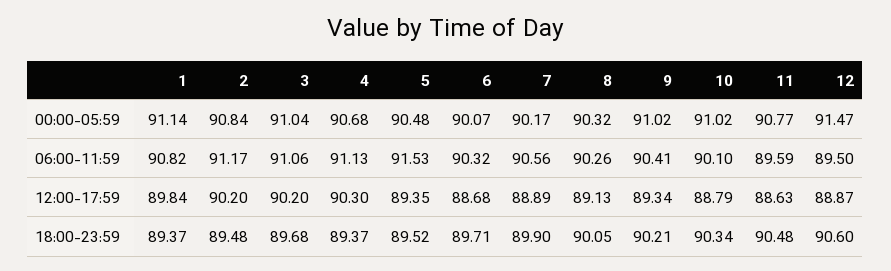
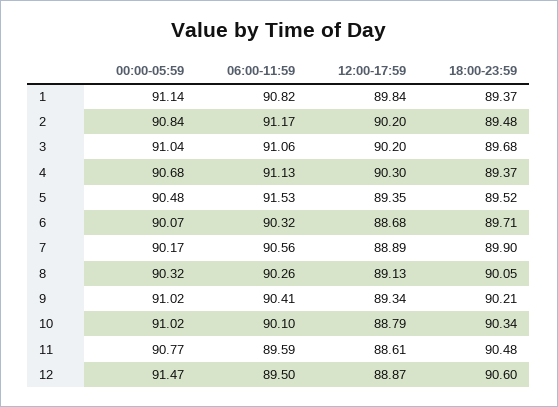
11, 12:00-17:59: 88.63 -> 88.61

